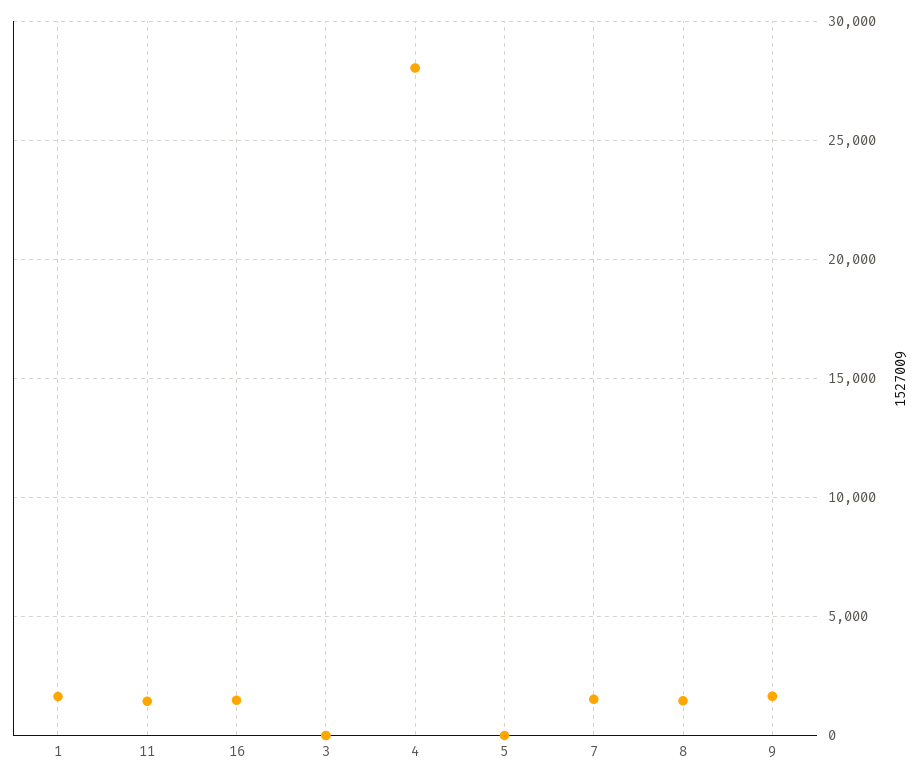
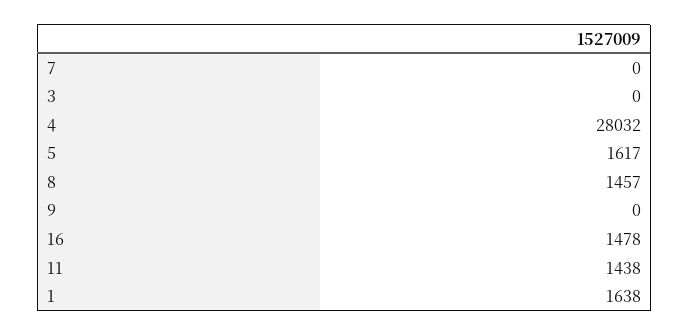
5: 0 -> 1617
7: 1500 -> 0
9: 1500 -> 0

